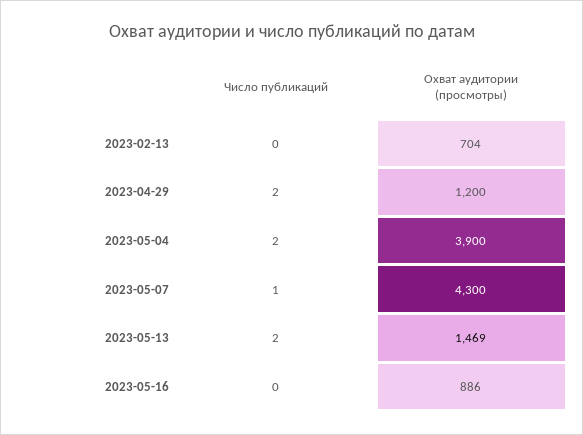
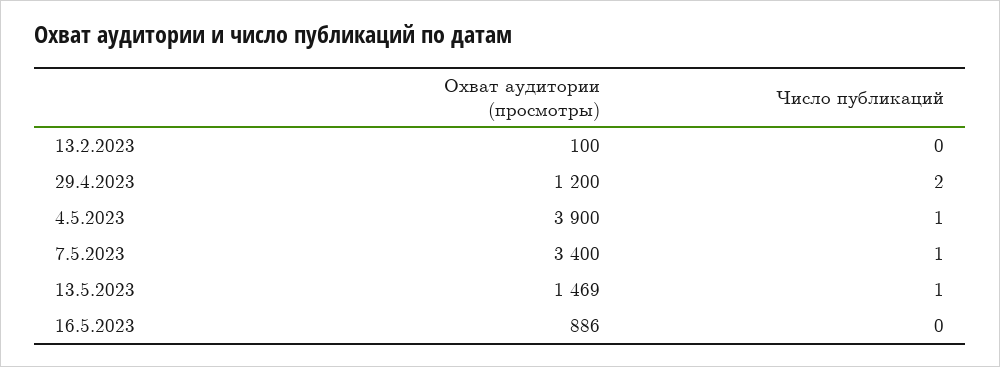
Охват аудитории (просмотры), 2023-02-13: 704 -> 100
Число публикаций, 2023-05-04: 2 -> 1
Охват аудитории (просмотры), 2023-05-07: 4300 -> 3400
Число публикаций, 2023-05-13: 2 -> 1

